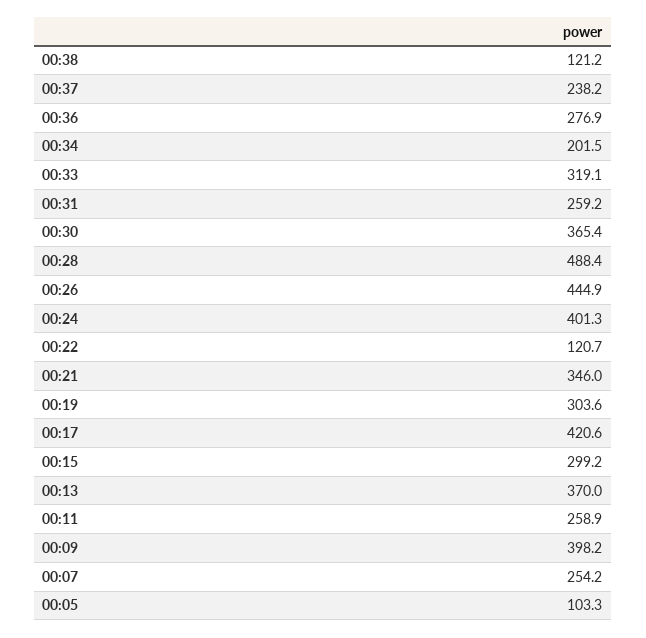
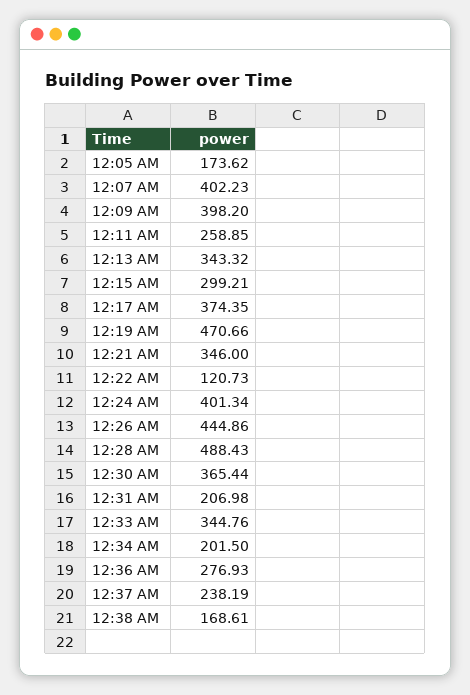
00:38: 121.2 -> 168.61
00:33: 319.1 -> 344.76
00:31: 259.2 -> 206.98
00:19: 303.6 -> 470.66
00:17: 420.6 -> 374.35
00:13: 370 -> 343.32
00:07: 254.2 -> 402.23
00:05: 103.3 -> 173.62

